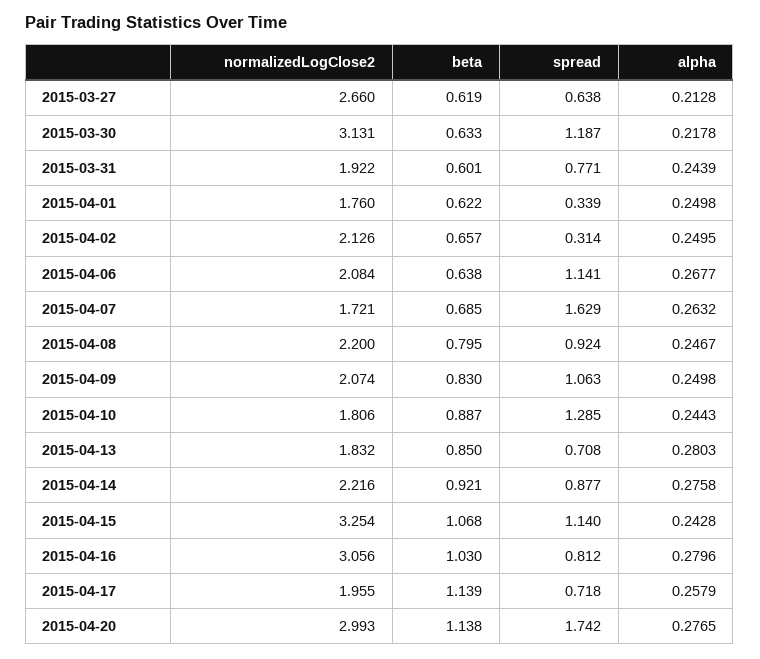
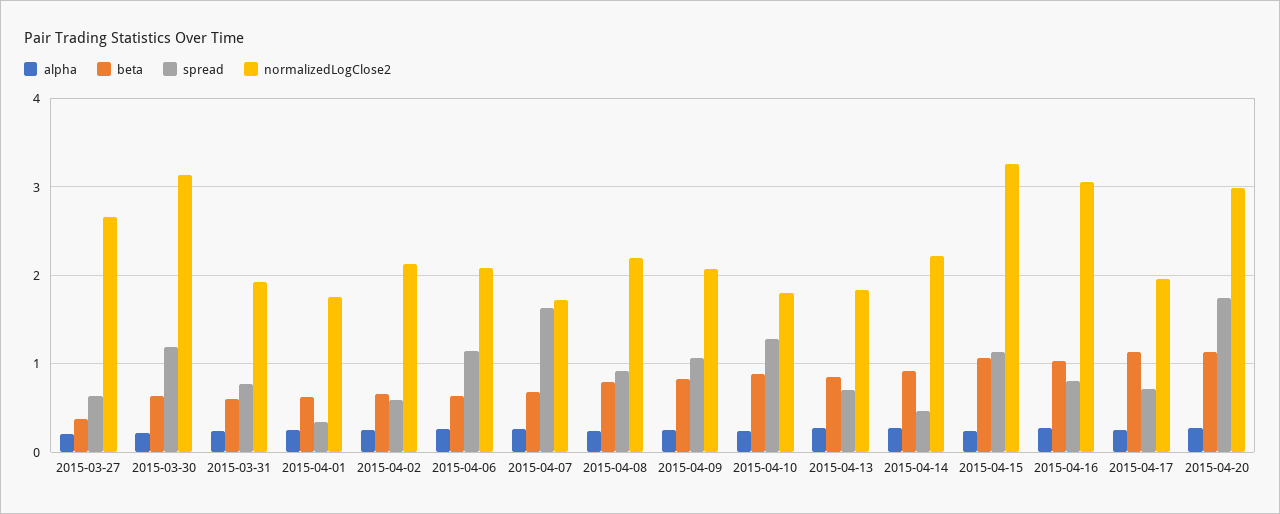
beta, 2015-03-27: 0.619 -> 0.4
spread, 2015-04-02: 0.314 -> 0.6
spread, 2015-04-14: 0.877 -> 0.5

